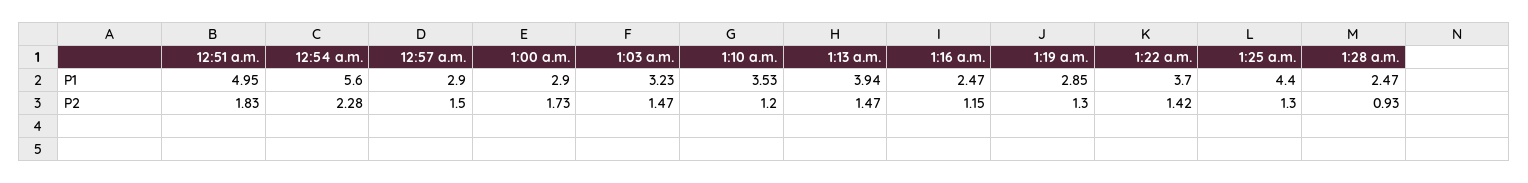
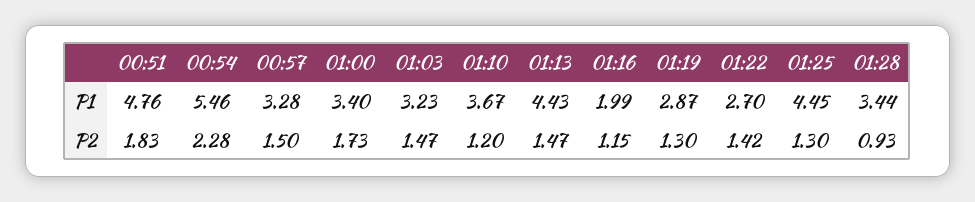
12:51 a.m., P1: 4.95 -> 4.76
12:54 a.m., P1: 5.6 -> 5.46
12:57 a.m., P1: 2.9 -> 3.28
1:00 a.m., P1: 2.9 -> 3.4
1:10 a.m., P1: 3.53 -> 3.67
1:13 a.m., P1: 3.94 -> 4.43
1:16 a.m., P1: 2.47 -> 1.99
1:19 a.m., P1: 2.85 -> 2.87
1:22 a.m., P1: 3.7 -> 2.7
1:25 a.m., P1: 4.4 -> 4.45
1:28 a.m., P1: 2.47 -> 3.44

